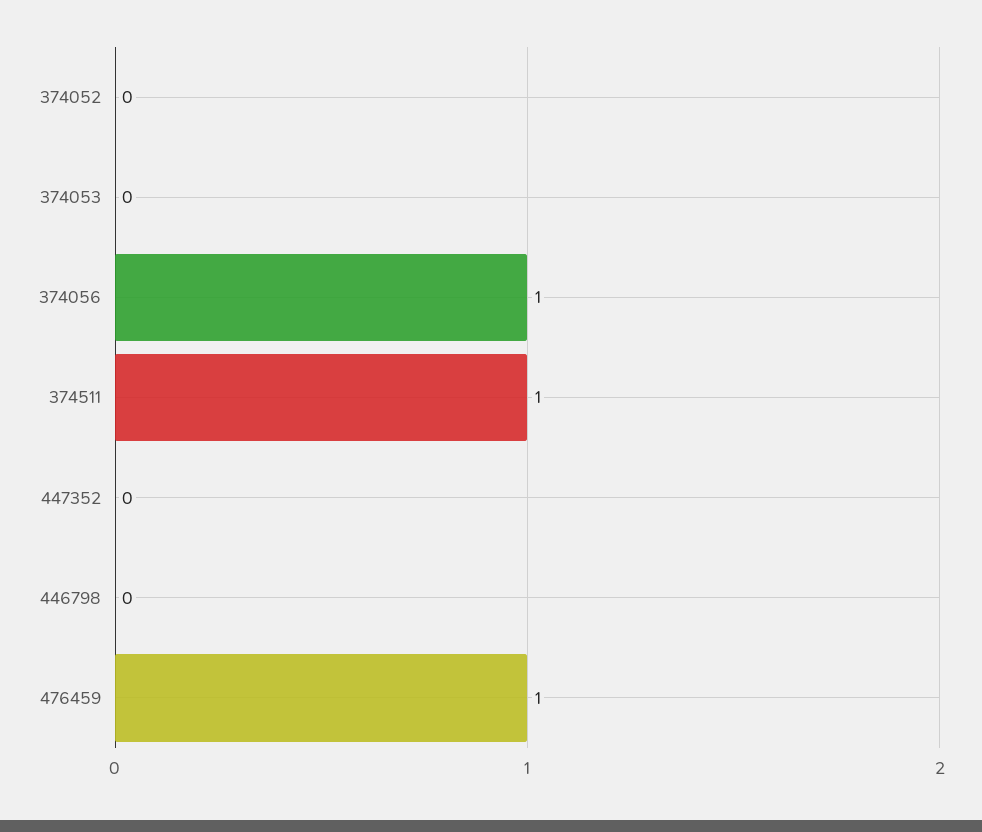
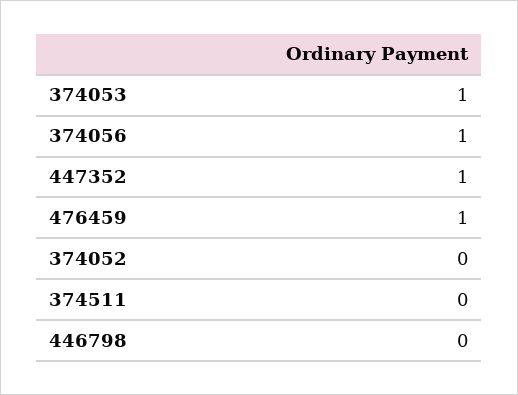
374053: 0 -> 1
374511: 1 -> 0
447352: 0 -> 1

